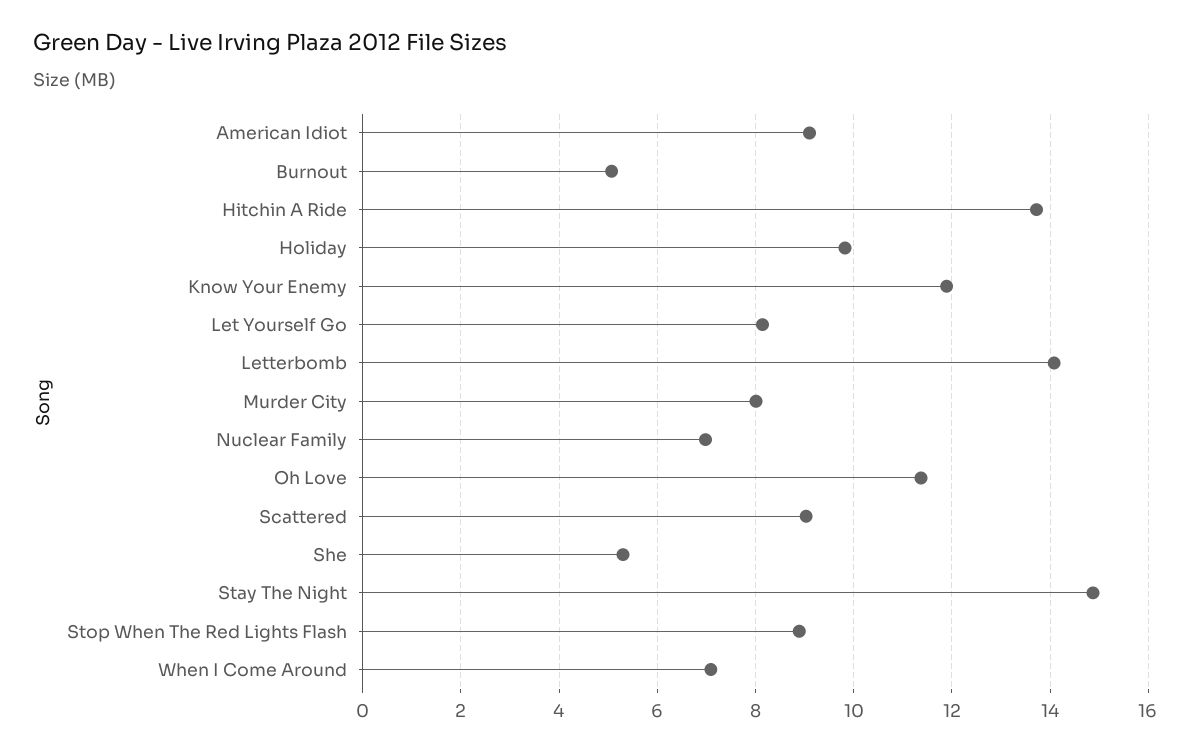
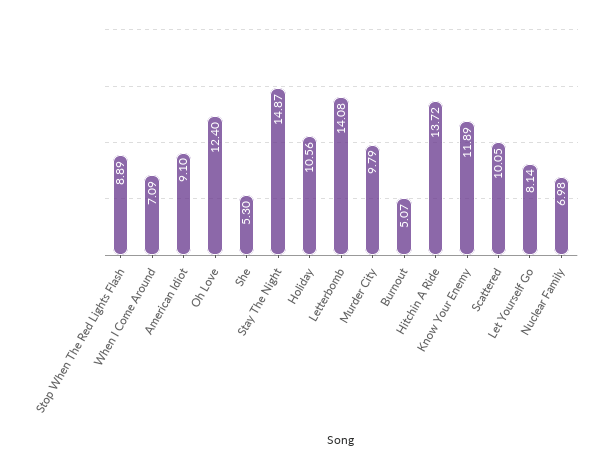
Holiday: 9.8 -> 10.56
Murder City: 8 -> 9.79
Oh Love: 11.4 -> 12.4
Scattered: 9 -> 10.05

